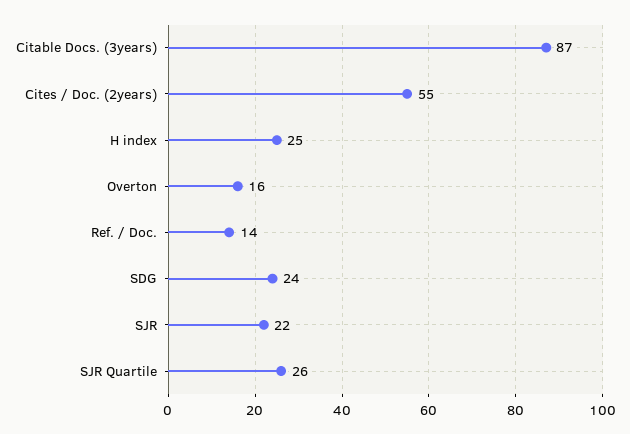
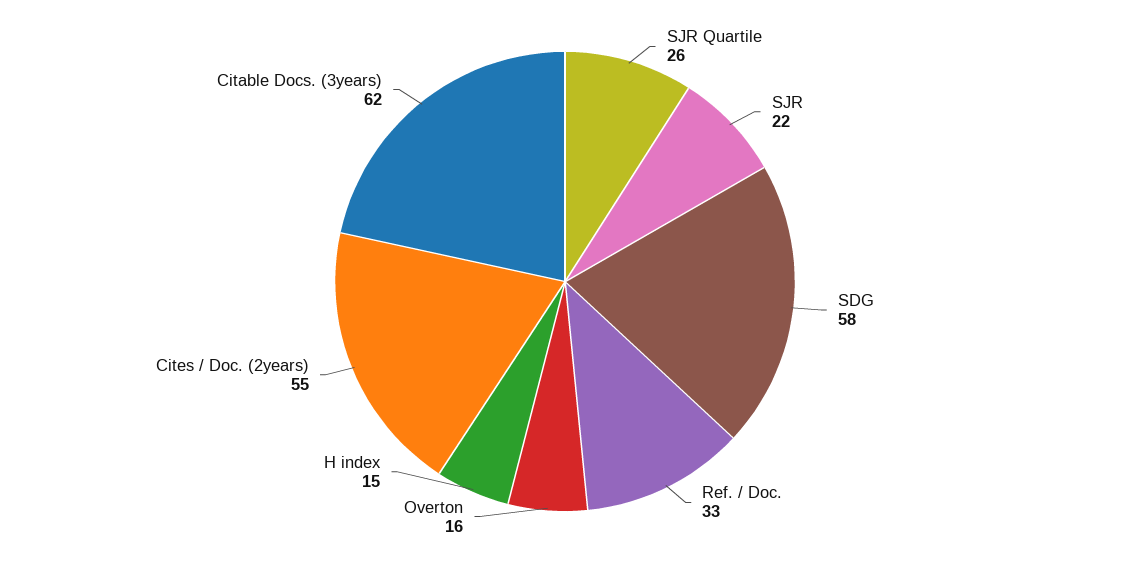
Citable Docs. (3years): 87 -> 62
H index: 25 -> 15
Ref. / Doc.: 14 -> 33
SDG: 24 -> 58

